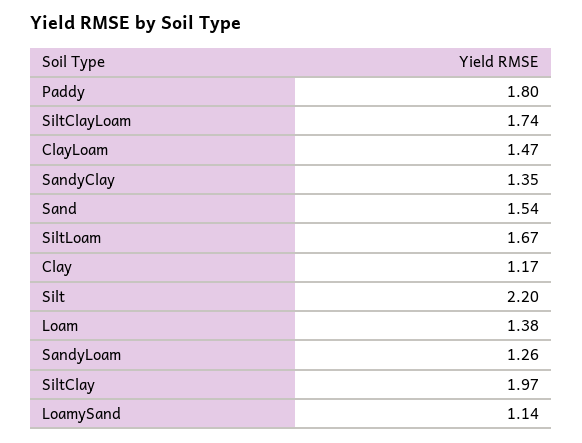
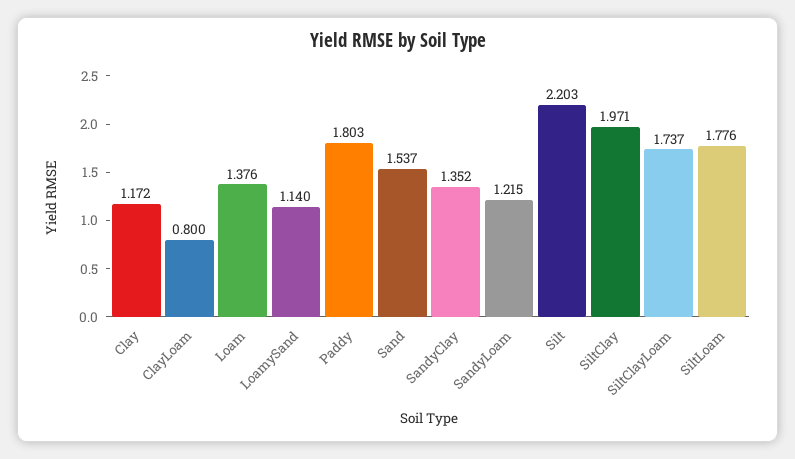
ClayLoam: 1.47 -> 0.8
SiltLoam: 1.67 -> 1.776
SandyLoam: 1.26 -> 1.215

